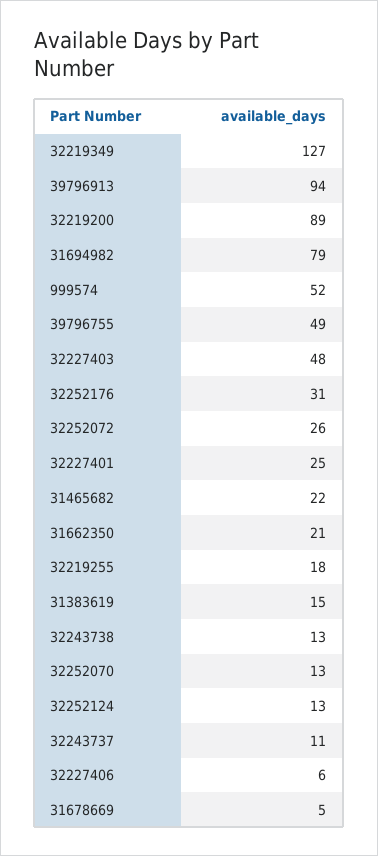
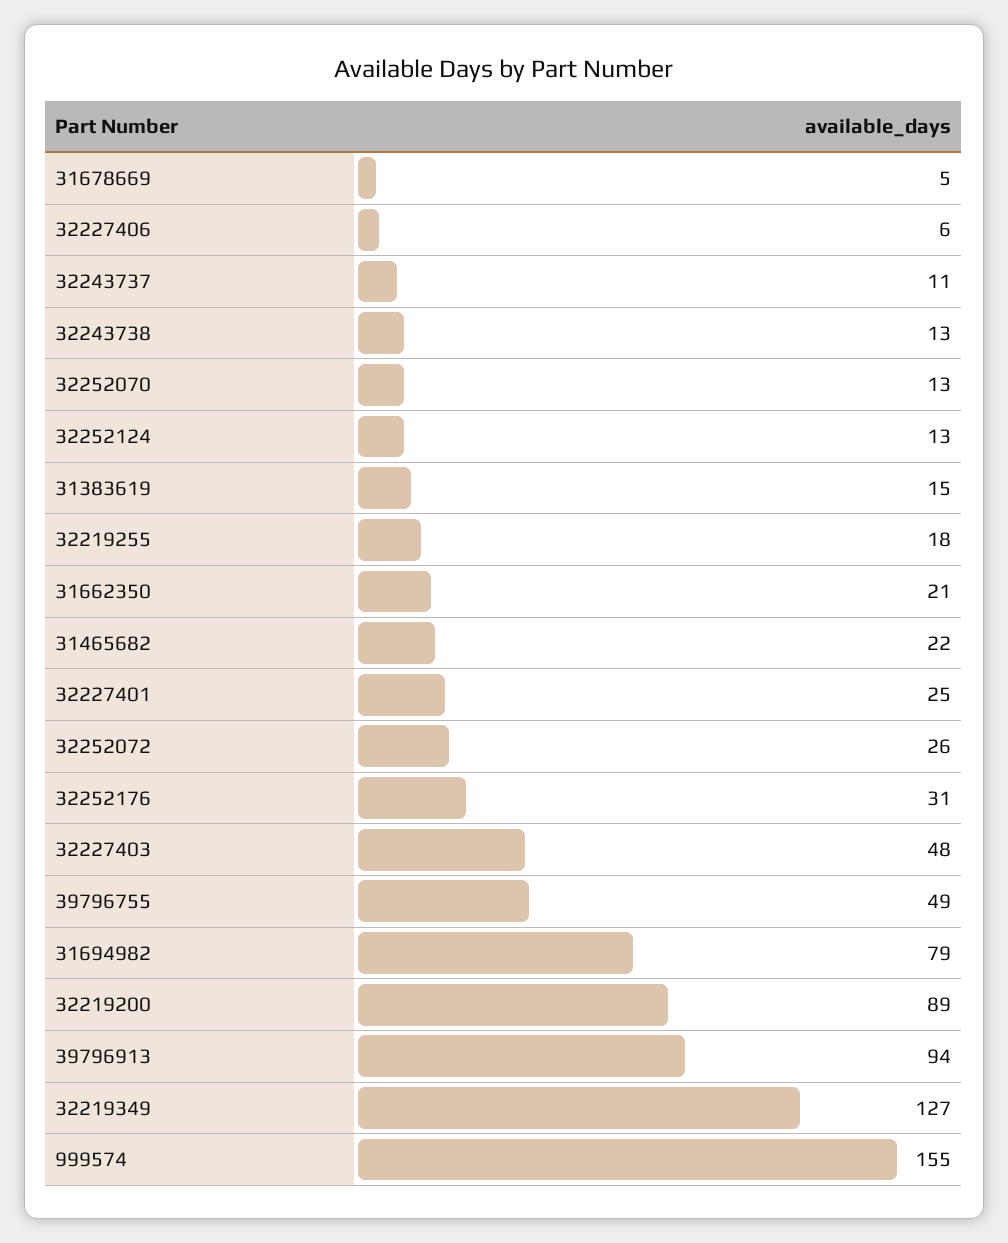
999574: 52 -> 155

